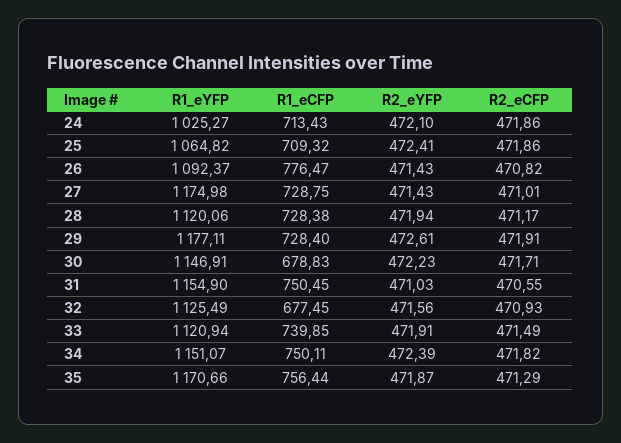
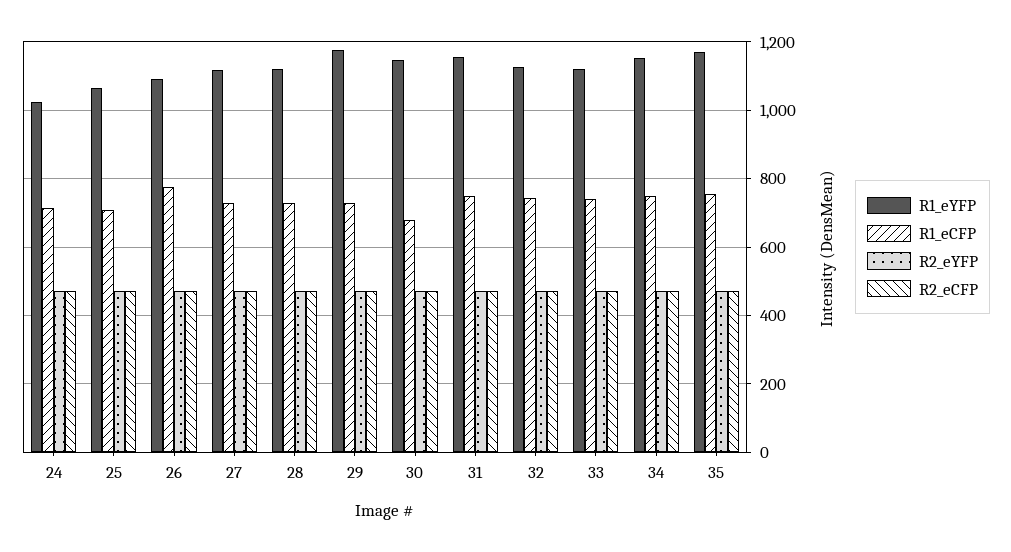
R1_eYFP, 27: 1174.98 -> 1120
R1_eCFP, 32: 677.45 -> 740

